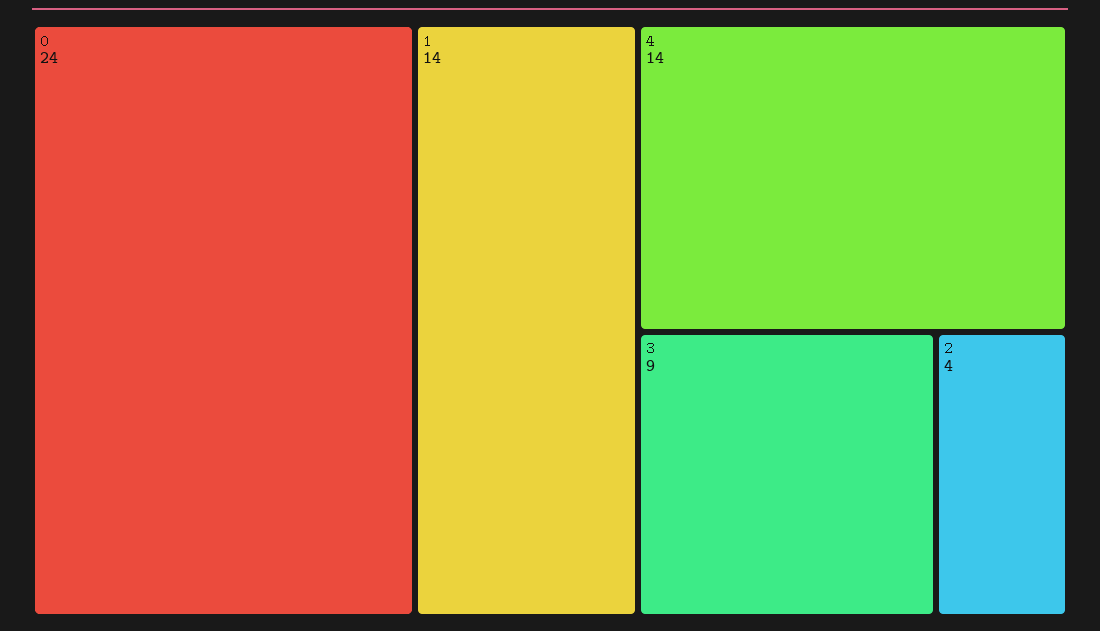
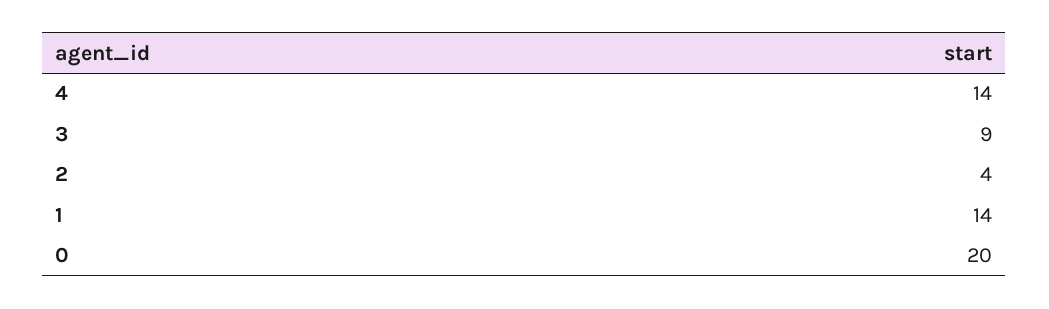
0: 24 -> 20

